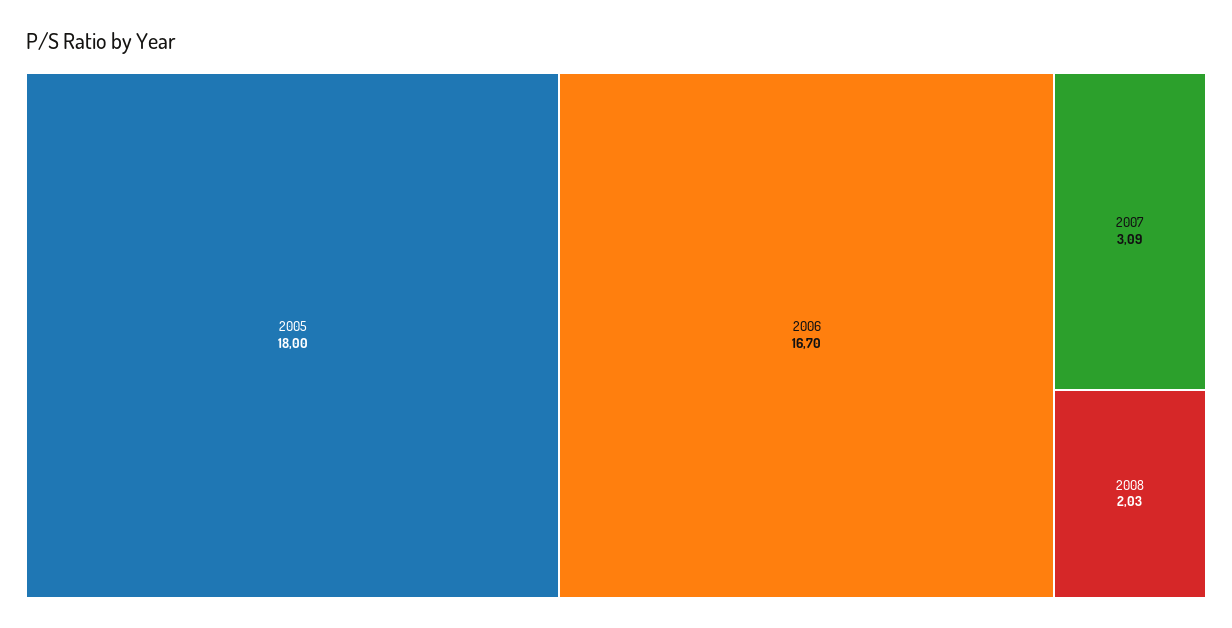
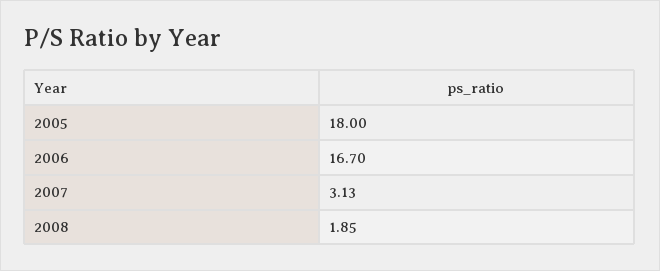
2007: 3.09 -> 3.13
2008: 2.03 -> 1.85

